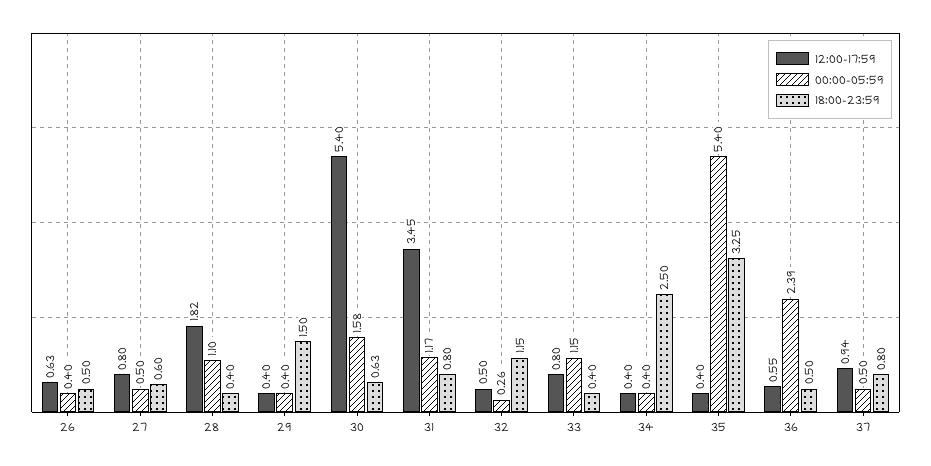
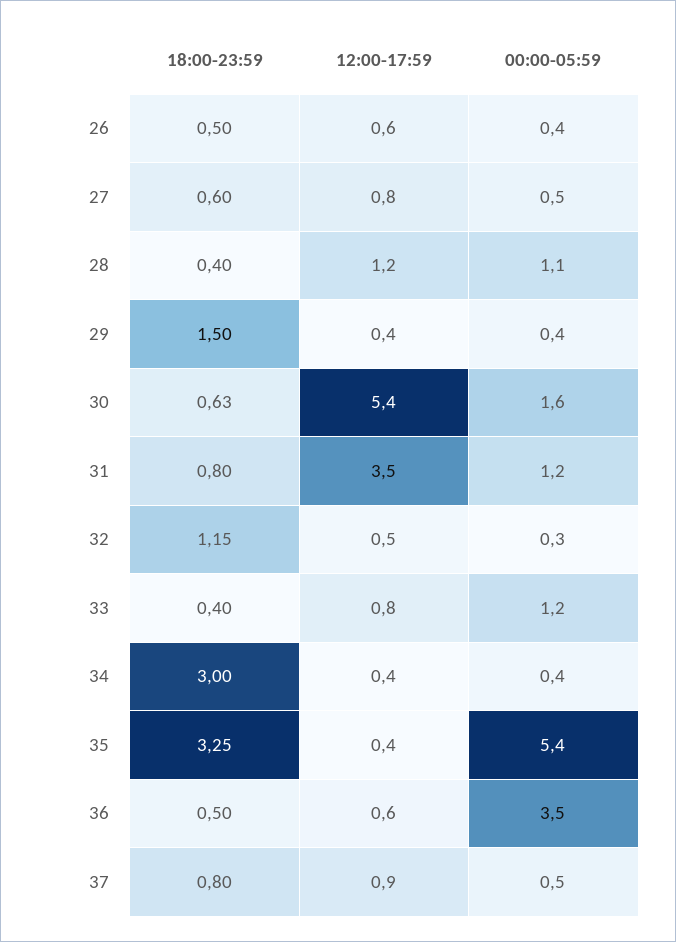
12:00-17:59, 28: 1.82 -> 1.2
18:00-23:59, 34: 2.5 -> 3
00:00-05:59, 36: 2.39 -> 3.5

